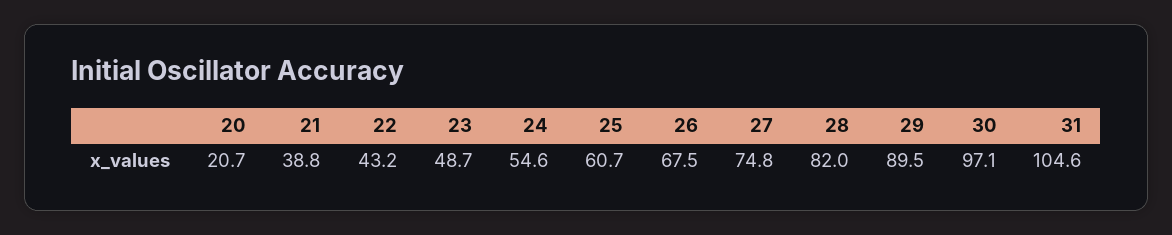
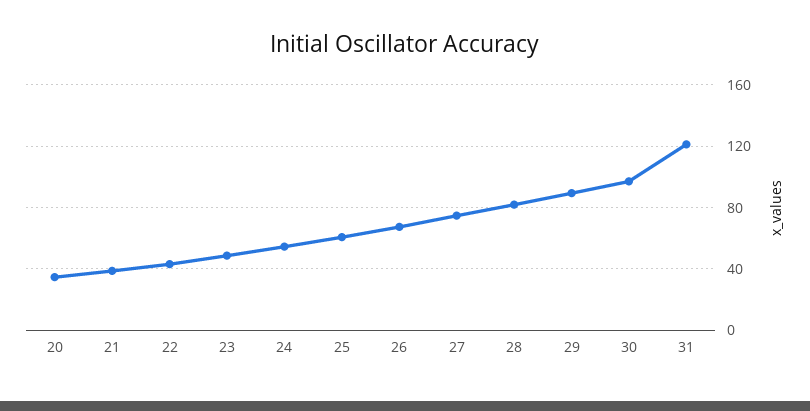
20: 20.7 -> 35
31: 104.6 -> 120

